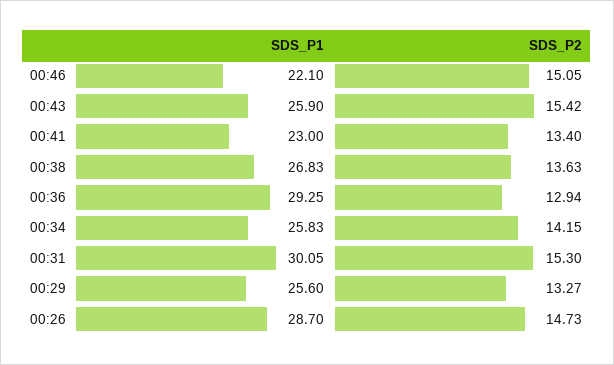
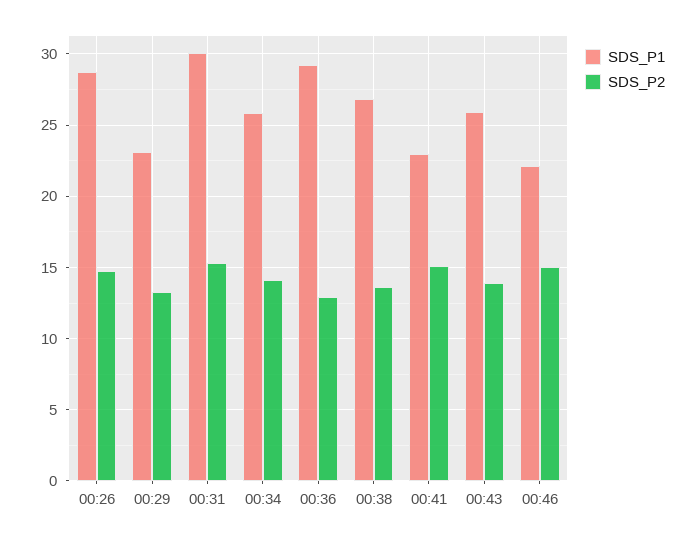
SDS_P2, 00:43: 15.42 -> 14
SDS_P2, 00:41: 13.4 -> 15
SDS_P1, 00:29: 25.6 -> 23

